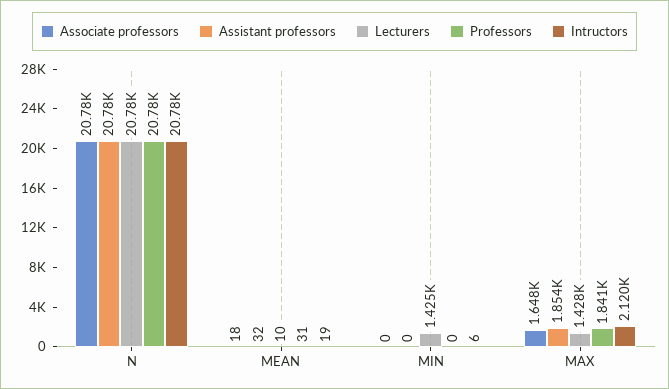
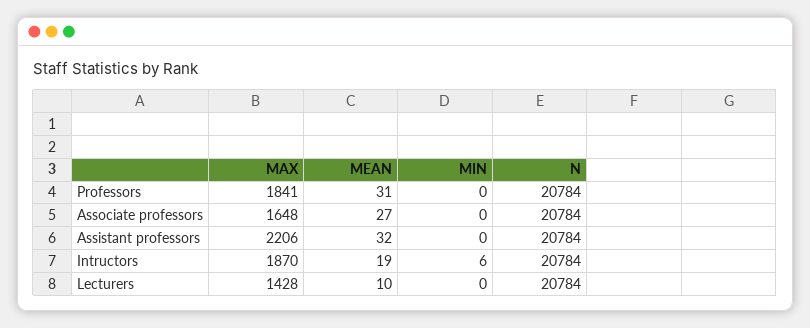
Associate professors, MEAN: 18 -> 27
Lecturers, MIN: 1425 -> 0
Assistant professors, MAX: 1854 -> 2206
Intructors, MAX: 2120 -> 1870

